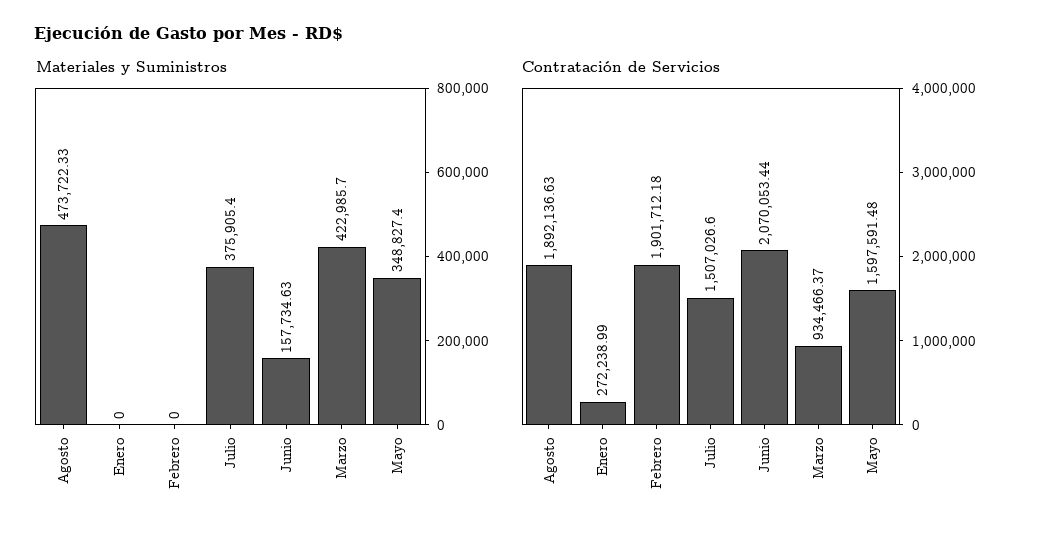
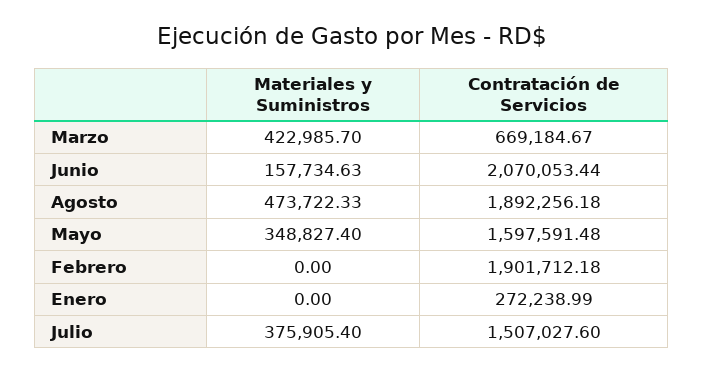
Contratación de Servicios, Agosto: 1892136.63 -> 1892256.18
Contratación de Servicios, Julio: 1507026.6 -> 1507027.6
Contratación de Servicios, Marzo: 934466.37 -> 669184.67

